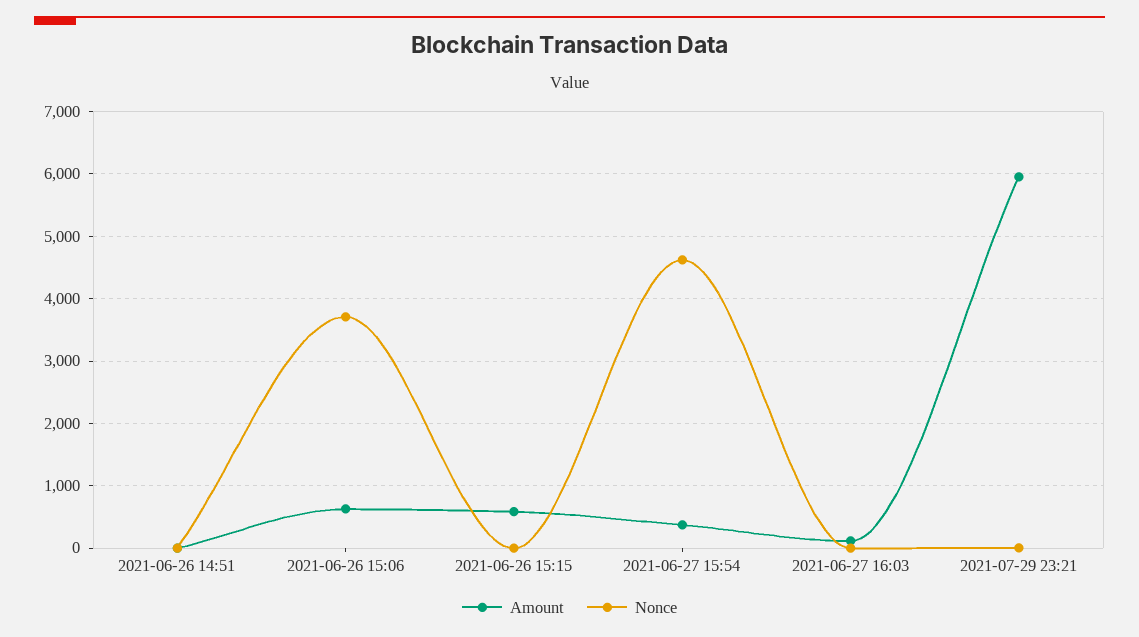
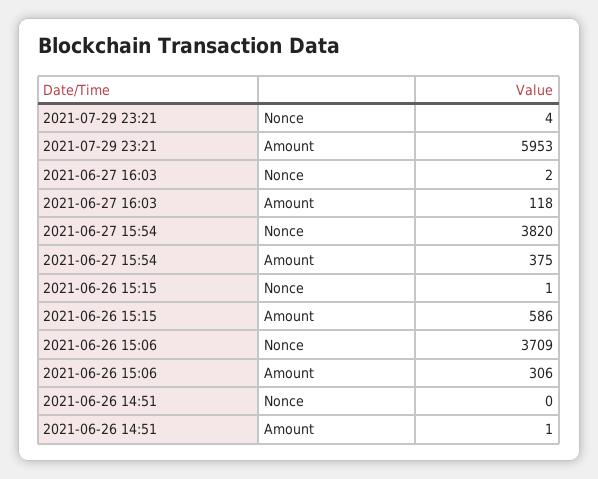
Amount, 2021-06-26 15:06: 600 -> 306
Nonce, 2021-06-27 15:54: 4600 -> 3820

